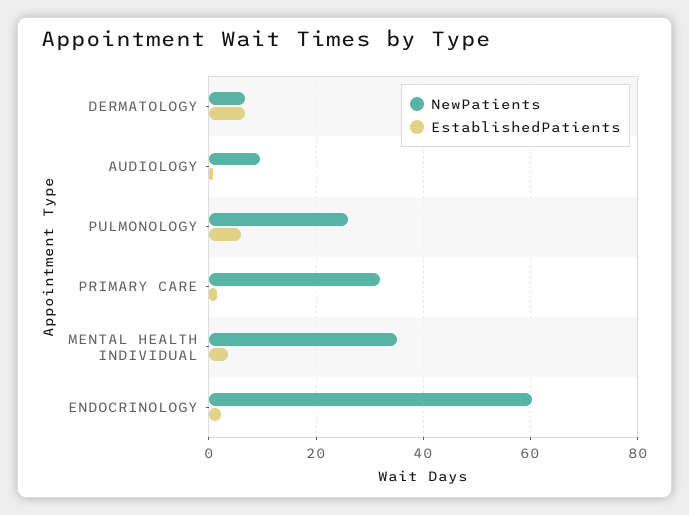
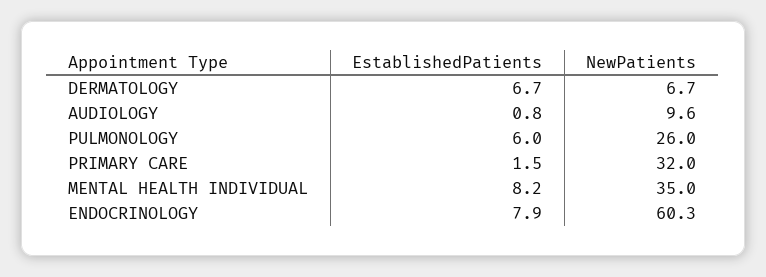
EstablishedPatients, MENTAL HEALTH INDIVIDUAL: 4 -> 8.2
EstablishedPatients, ENDOCRINOLOGY: 2 -> 7.9

